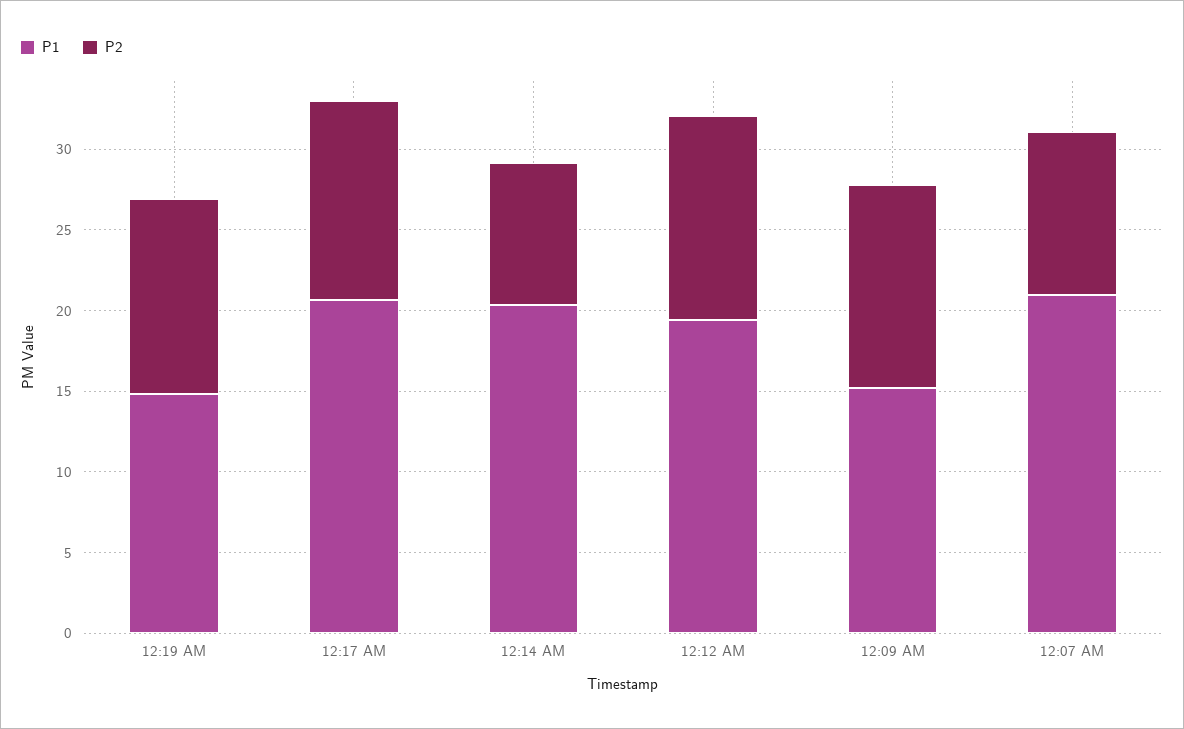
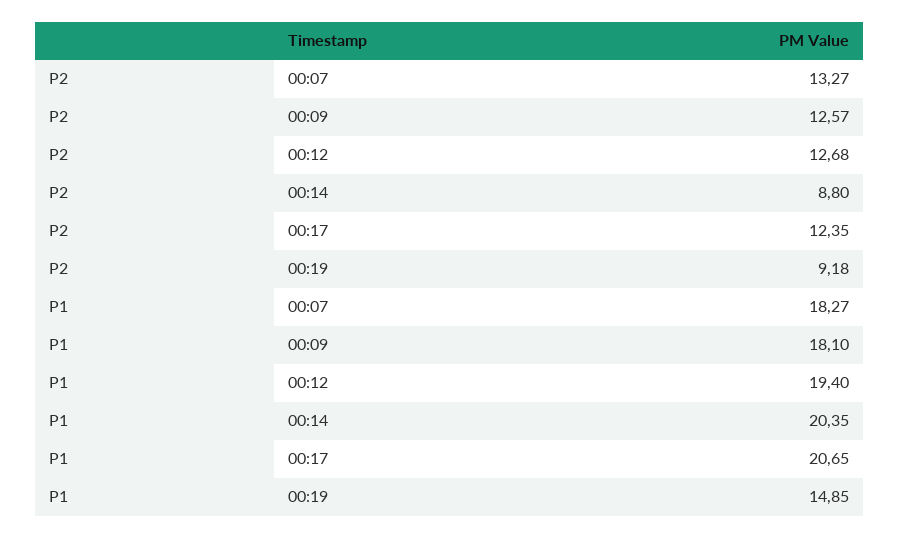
P2, 12:19 AM: 12 -> 9.18
P1, 12:09 AM: 15 -> 18.1
P1, 12:07 AM: 21 -> 18.27
P2, 12:07 AM: 10 -> 13.27

